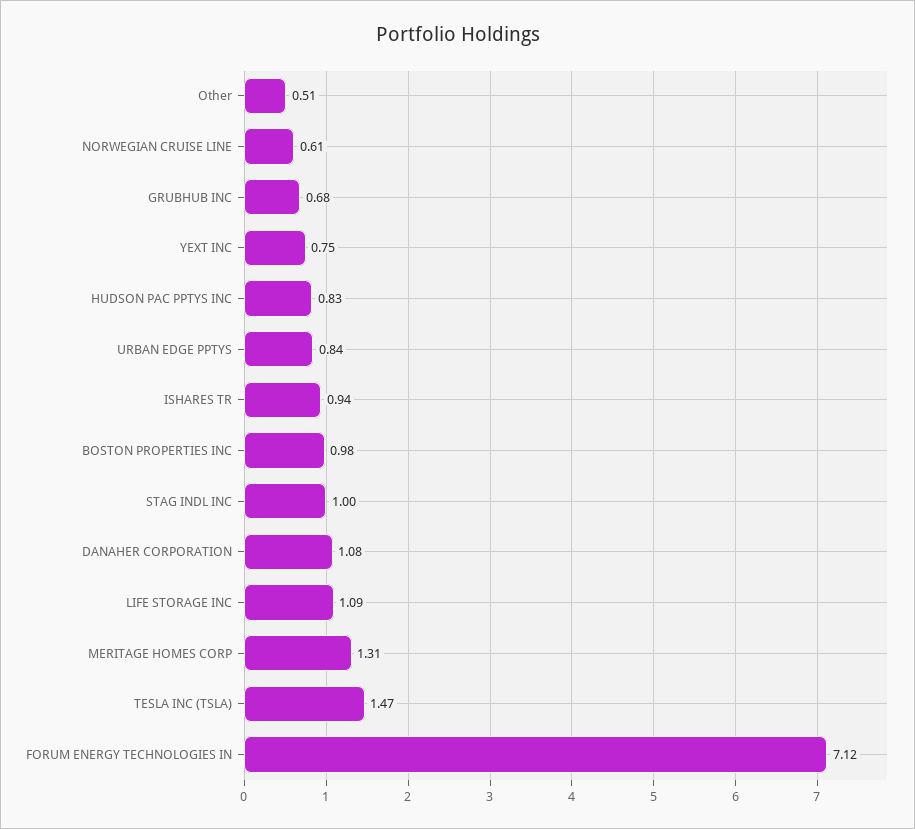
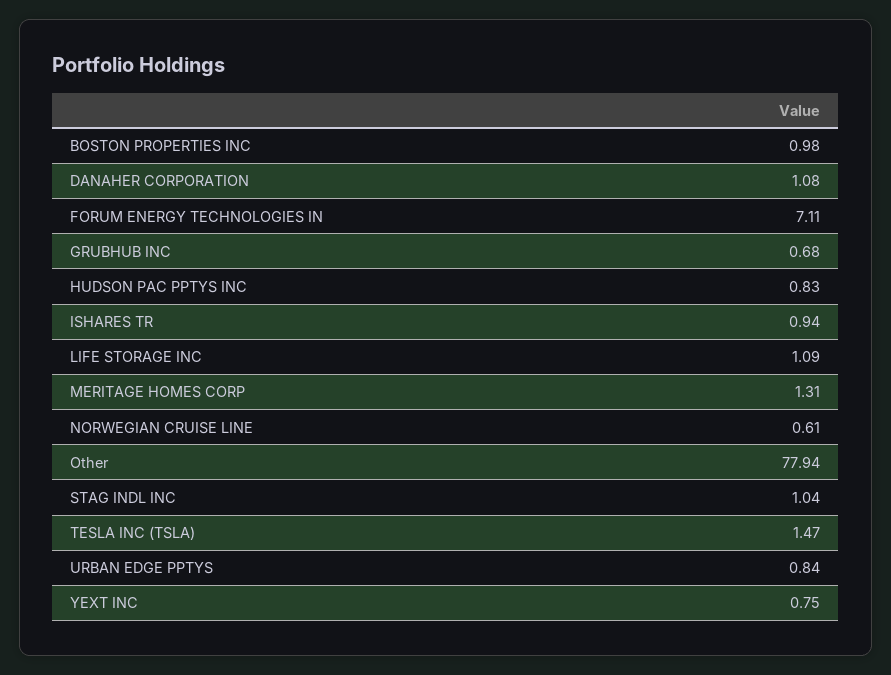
Other: 0.51 -> 77.94
STAG INDL INC: 1 -> 1.04
FORUM ENERGY TECHNOLOGIES IN: 7.12 -> 7.11

